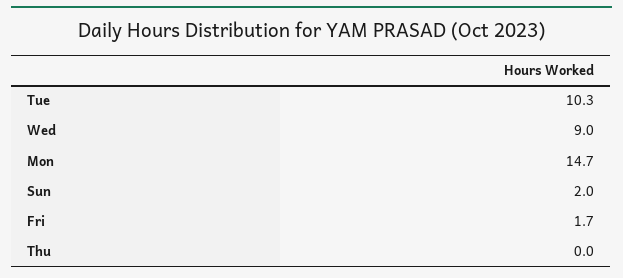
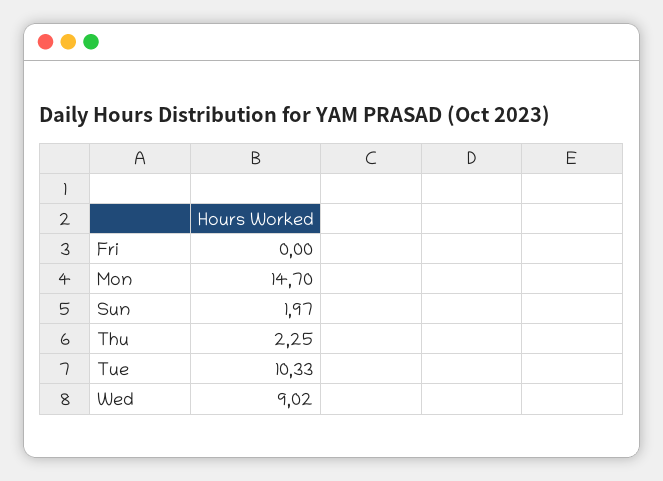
Fri: 1.7 -> 0
Thu: 0 -> 2.25

